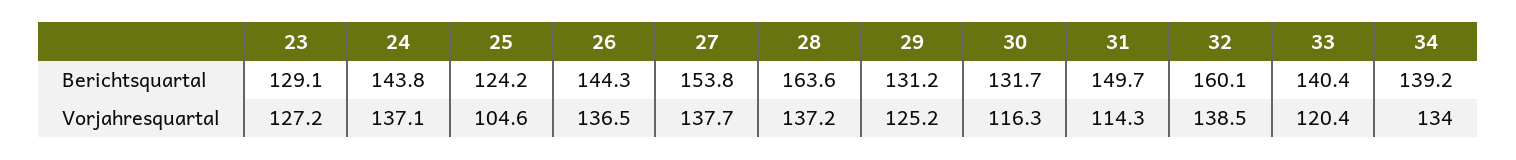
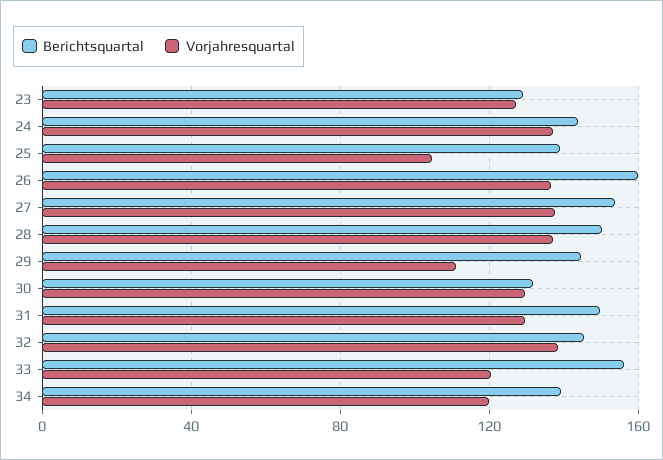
Berichtsquartal, 25: 124.2 -> 140
Berichtsquartal, 26: 144.3 -> 160
Berichtsquartal, 28: 163.6 -> 150
Berichtsquartal, 29: 131.2 -> 145
Berichtsquartal, 32: 160.1 -> 145
Berichtsquartal, 33: 140.4 -> 155
Vorjahresquartal, 29: 125.2 -> 110
Vorjahresquartal, 30: 116.3 -> 130
Vorjahresquartal, 31: 114.3 -> 130
Vorjahresquartal, 34: 134 -> 120

